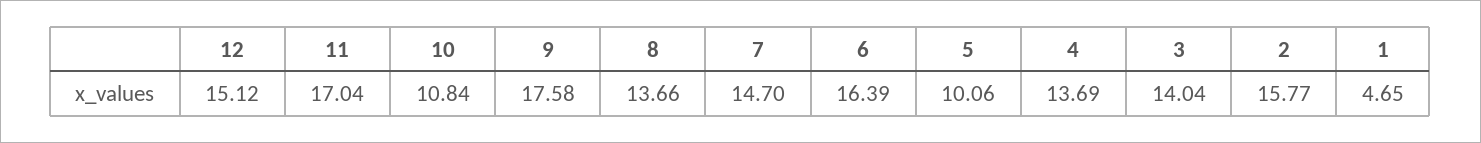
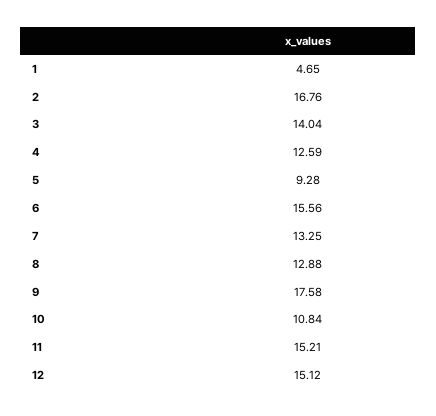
11: 17.04 -> 15.21
8: 13.66 -> 12.88
7: 14.7 -> 13.25
6: 16.39 -> 15.56
5: 10.06 -> 9.28
4: 13.69 -> 12.59
2: 15.77 -> 16.76

